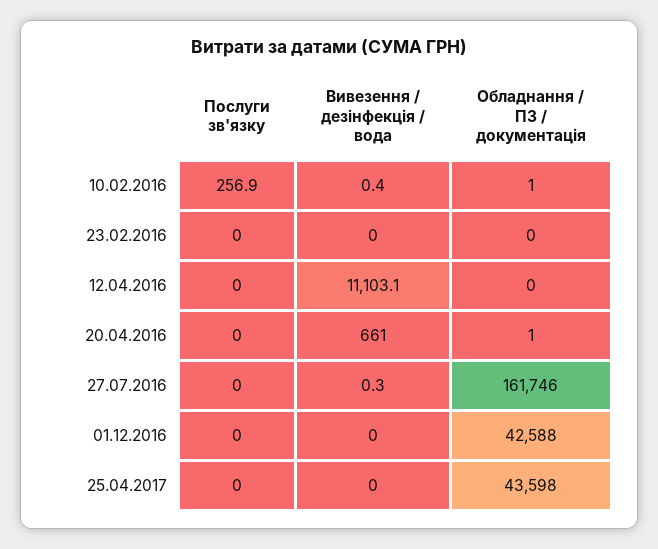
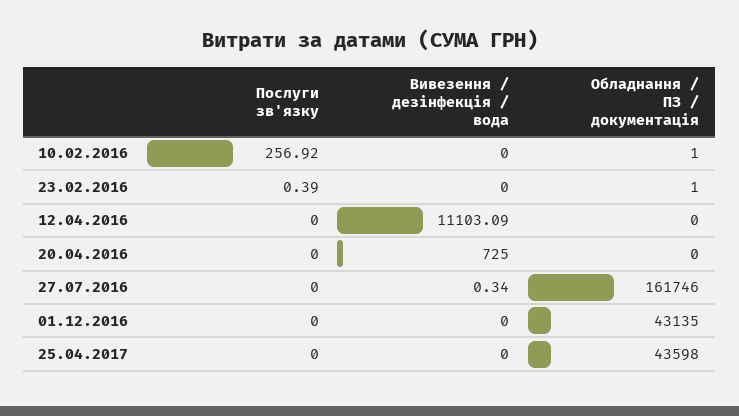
Вивезення / дезінфекція / вода, 10.02.2016: 0.4 -> 0
Послуги зв'язку, 23.02.2016: 0 -> 0.39
Обладнання / ПЗ / документація, 23.02.2016: 0 -> 1
Вивезення / дезінфекція / вода, 20.04.2016: 661 -> 725
Обладнання / ПЗ / документація, 20.04.2016: 1 -> 0
Обладнання / ПЗ / документація, 01.12.2016: 42588 -> 43135

